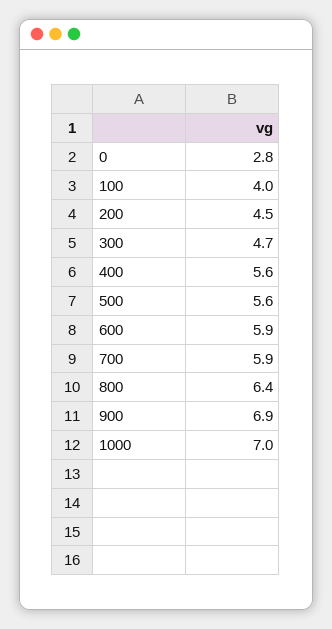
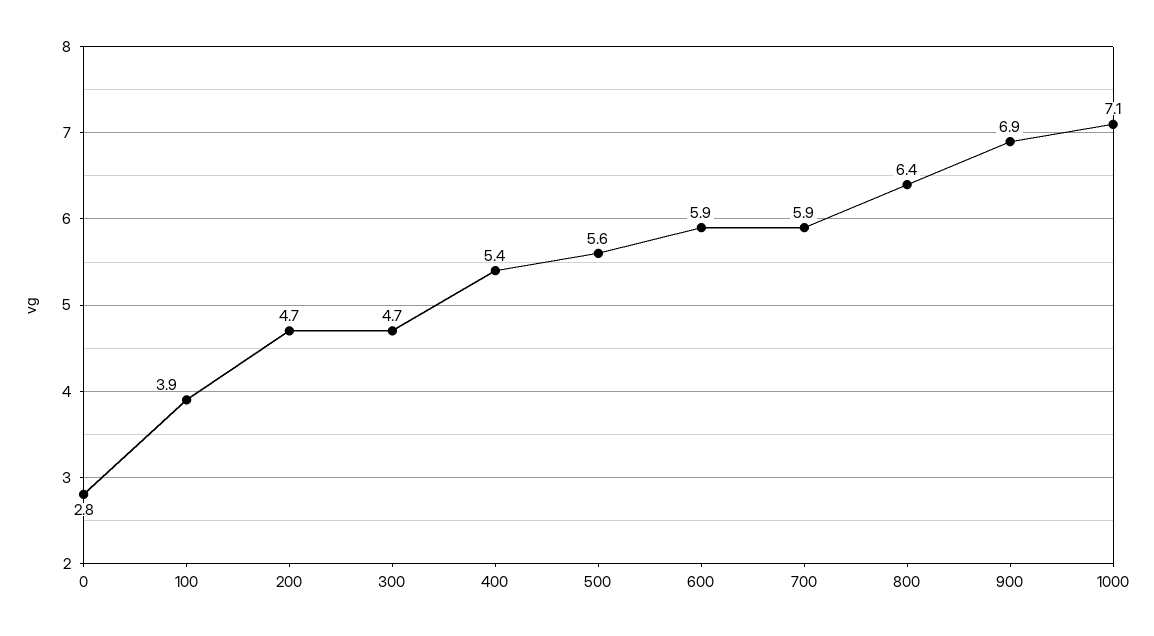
100: 4 -> 3.9
200: 4.5 -> 4.7
400: 5.6 -> 5.4
1000: 7 -> 7.1

